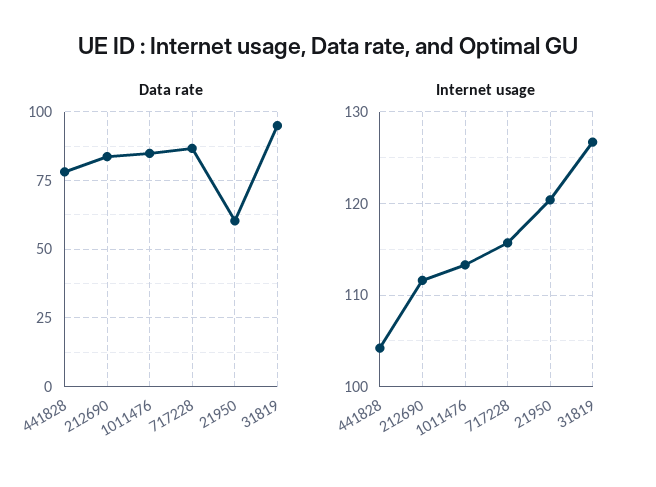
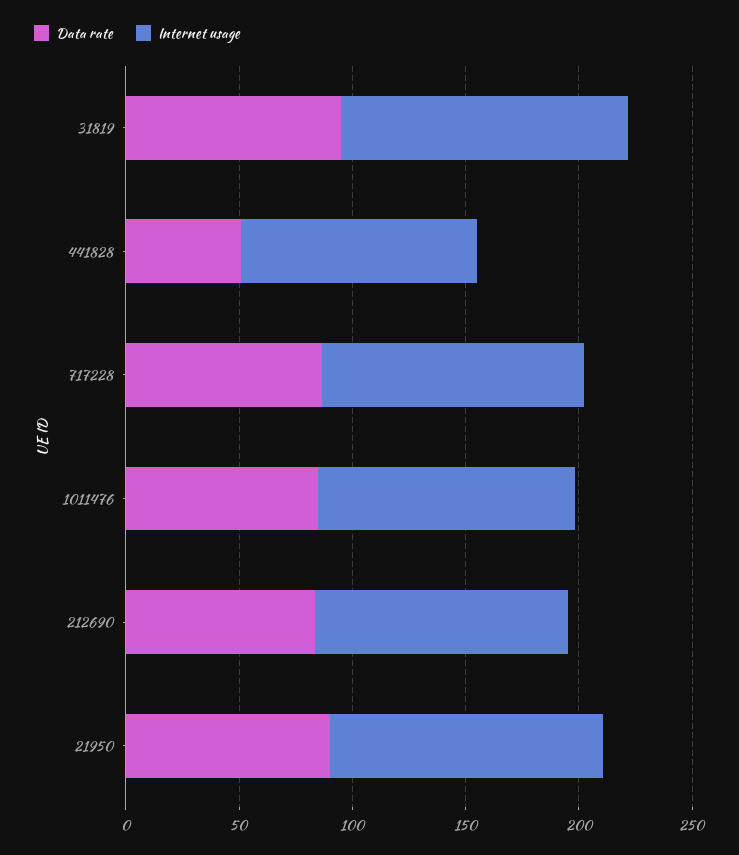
Data rate, 441828: 77.5 -> 50
Data rate, 21950: 60 -> 90

